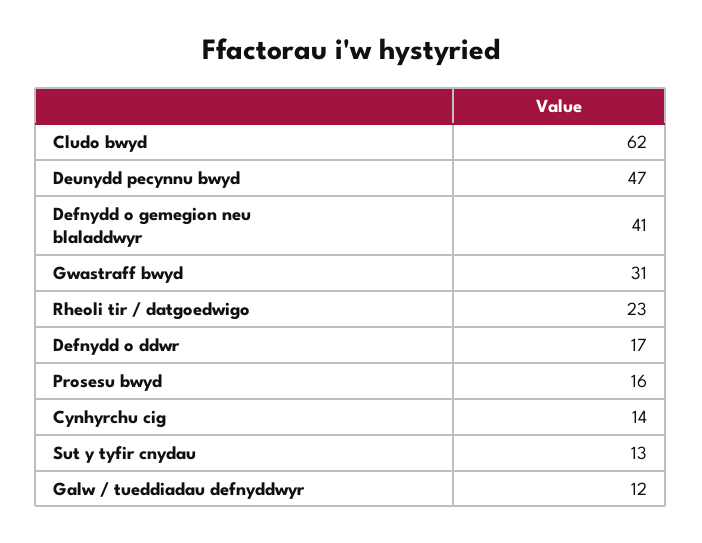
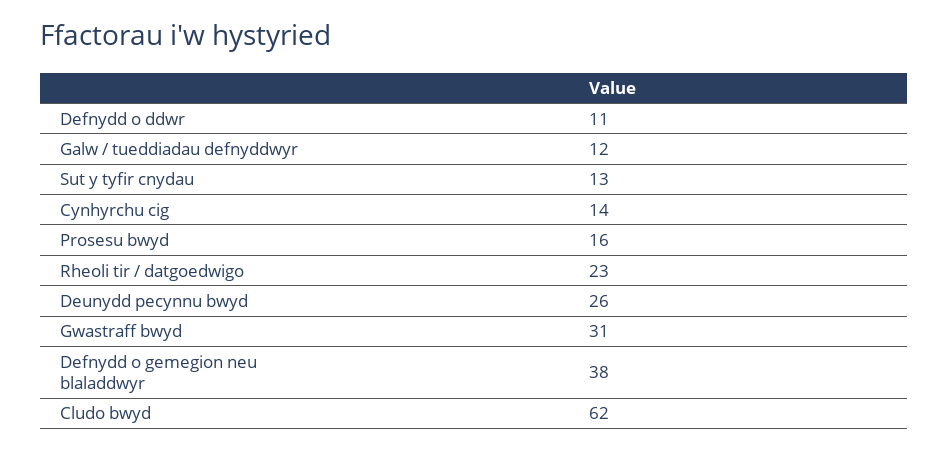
Deunydd pecynnu bwyd: 47 -> 26
Defnydd o gemegion neu blaladdwyr: 41 -> 38
Defnydd o ddwr: 17 -> 11

